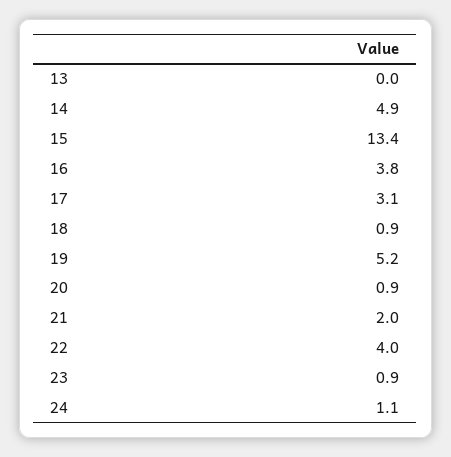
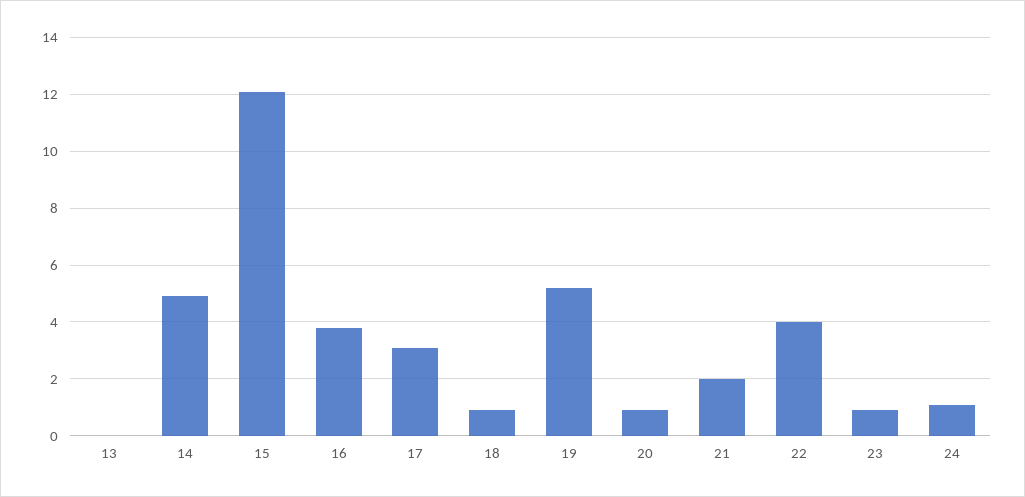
15: 13.4 -> 12

